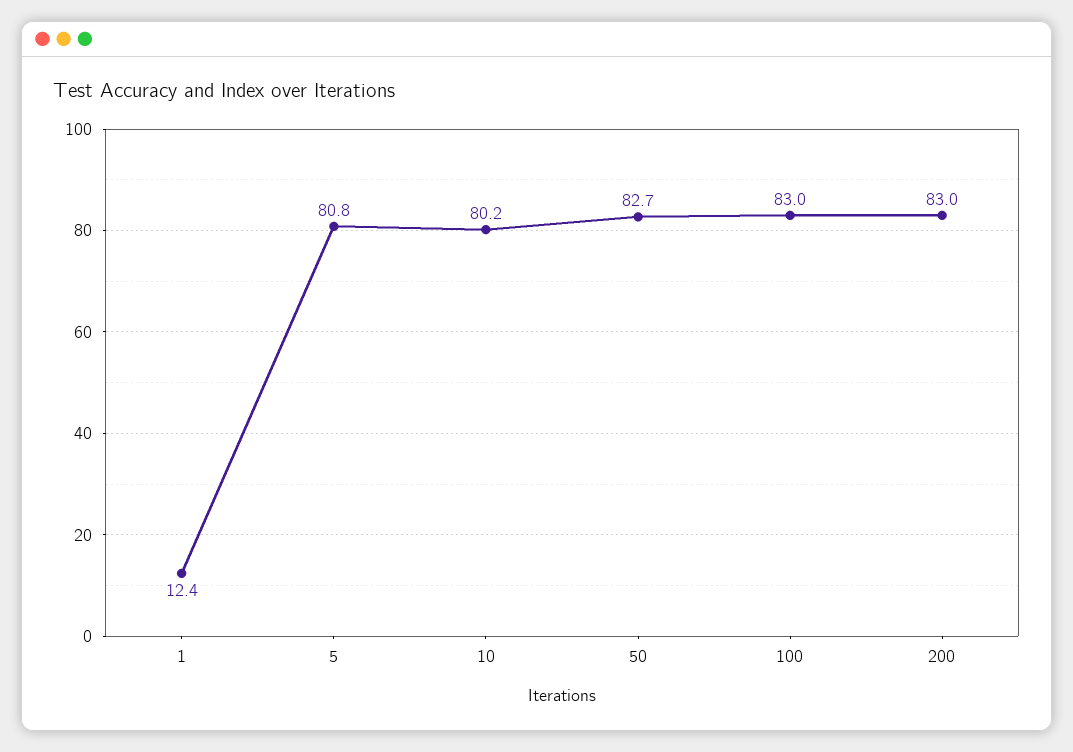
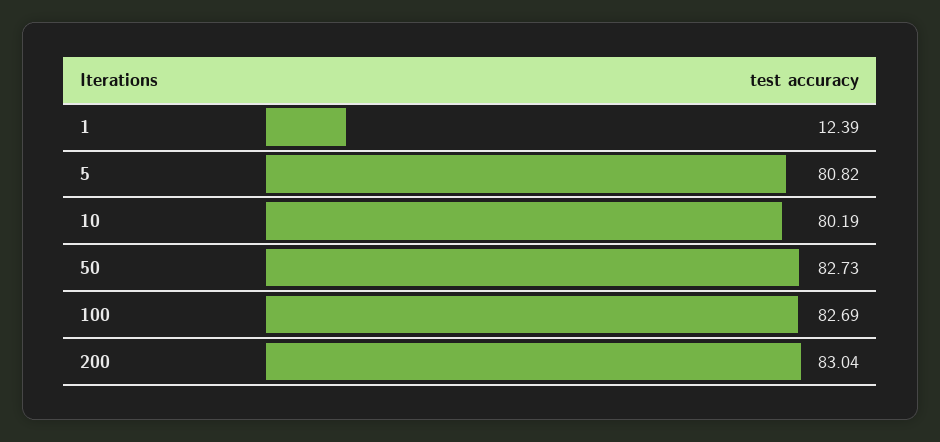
100: 83 -> 82.69

